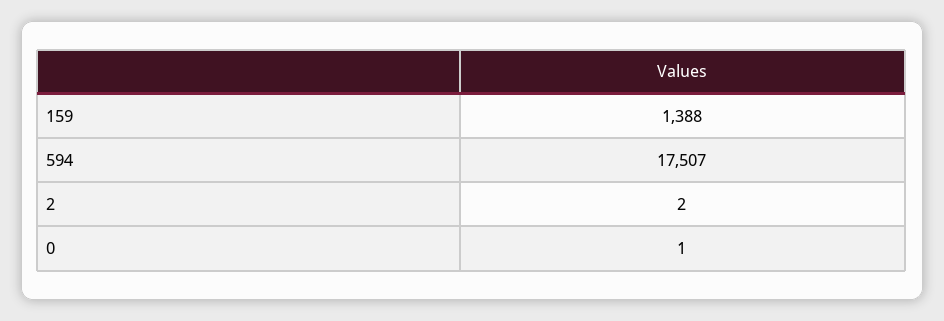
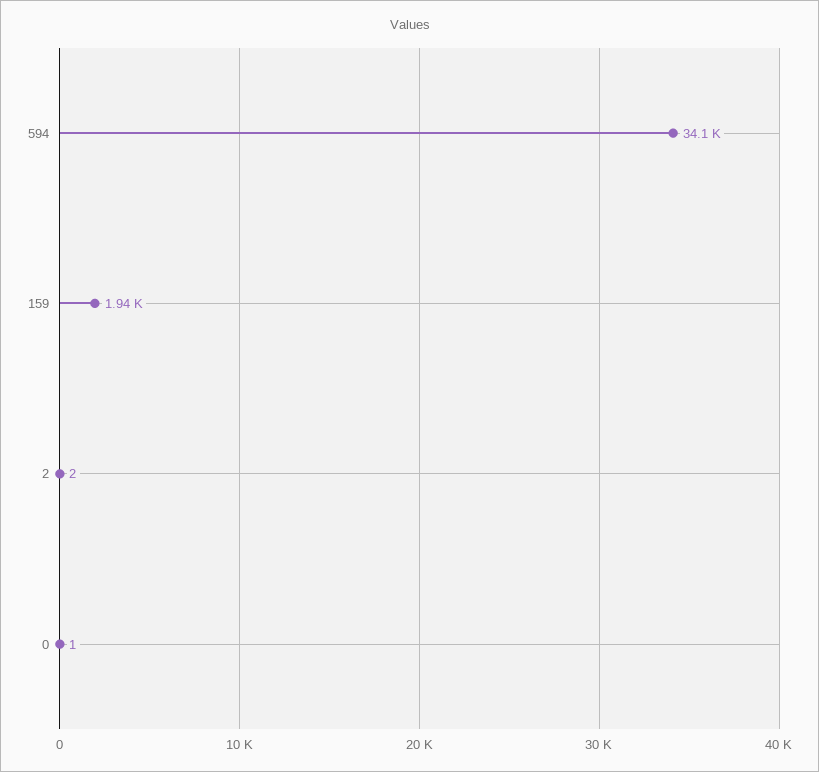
159: 1388 -> 1940
594: 17507 -> 34100

